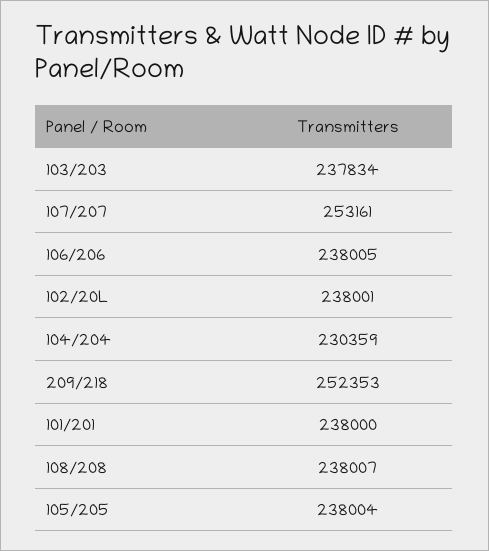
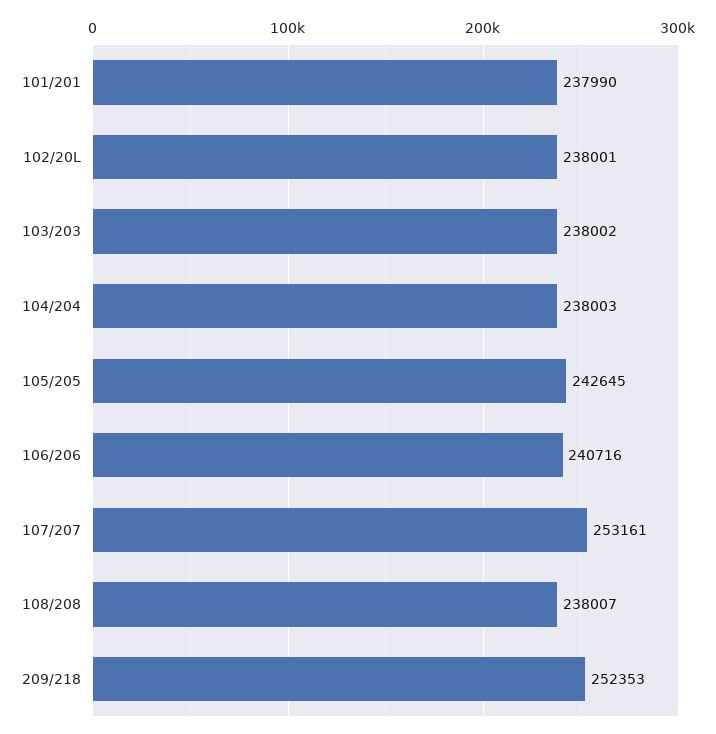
103/203: 237834 -> 238002
106/206: 238005 -> 240716
104/204: 230359 -> 238003
101/201: 238000 -> 237990
105/205: 238004 -> 242645

